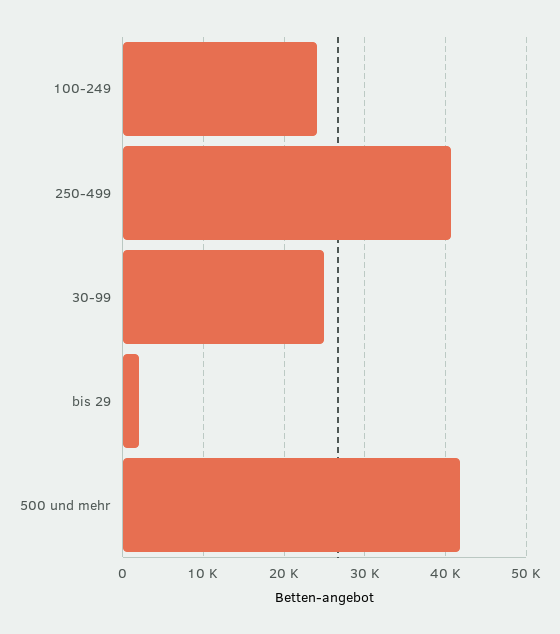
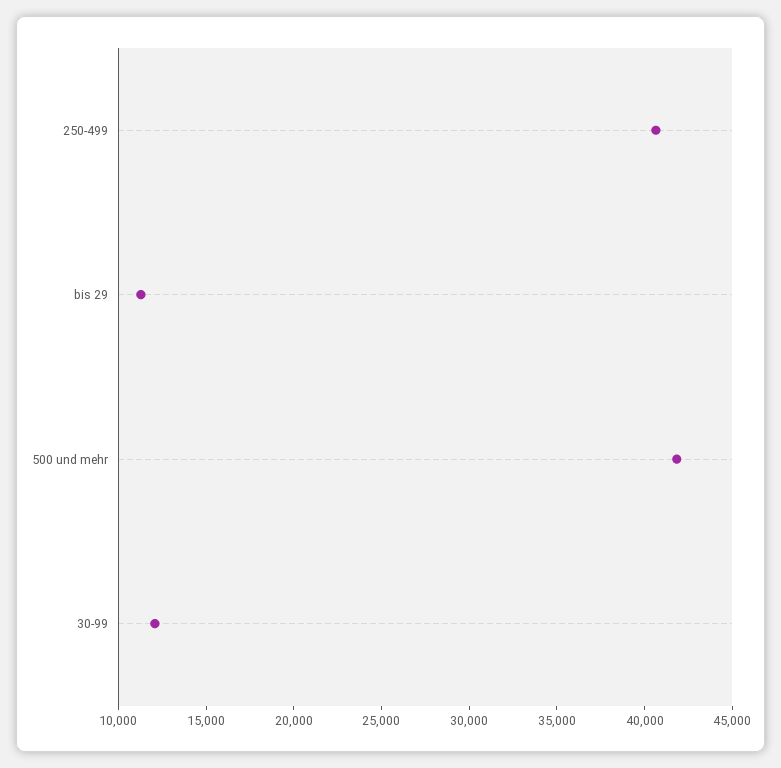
100-249: 24000 -> none
30-99: 25000 -> 12000
bis 29: 2000 -> 11000

